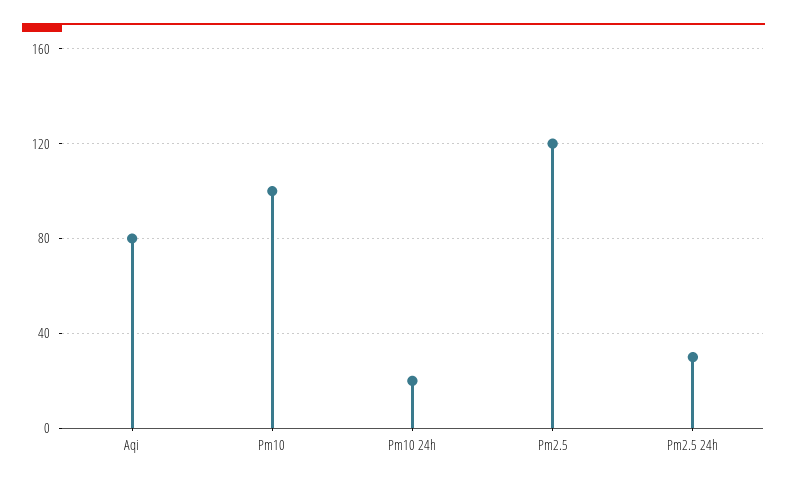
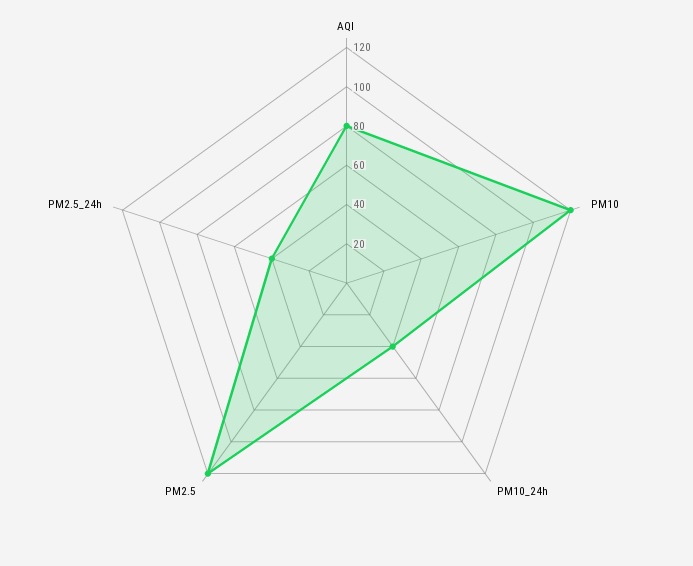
Pm10: 100 -> 120
Pm10 24h: 20 -> 40
Pm2.5 24h: 30 -> 40

